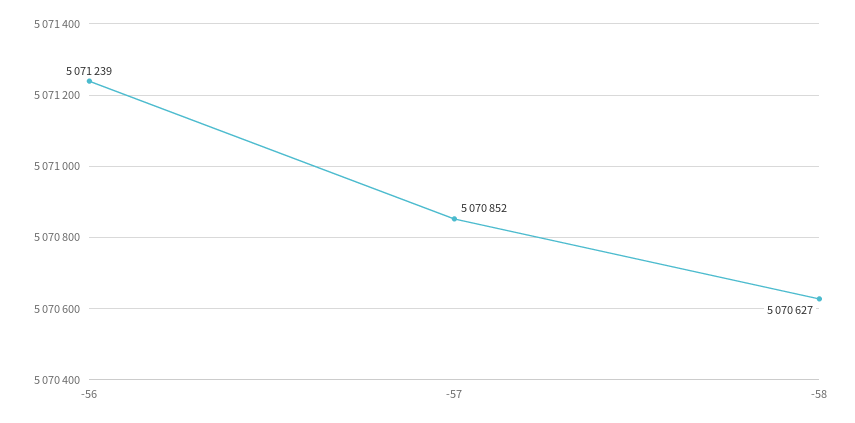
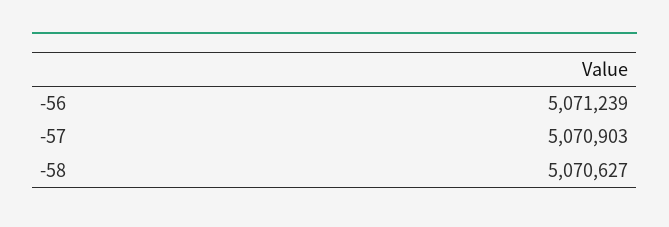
-57: 5070852 -> 5070903

